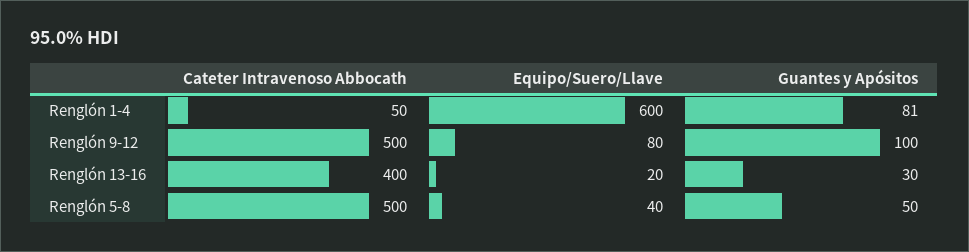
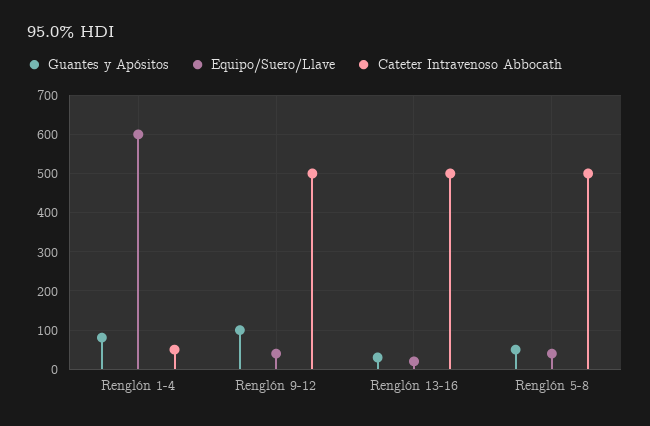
Equipo/Suero/Llave, Renglón 9-12: 80 -> 40
Cateter Intravenoso Abbocath, Renglón 13-16: 400 -> 500

